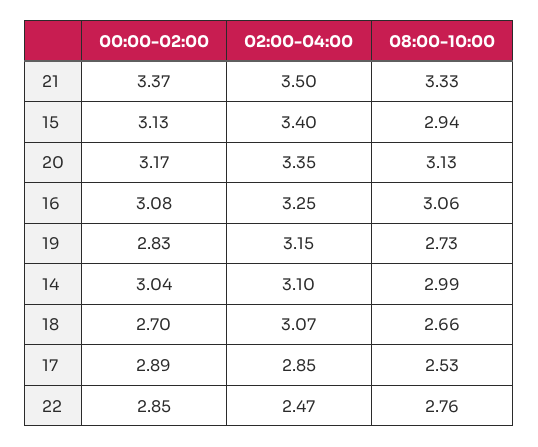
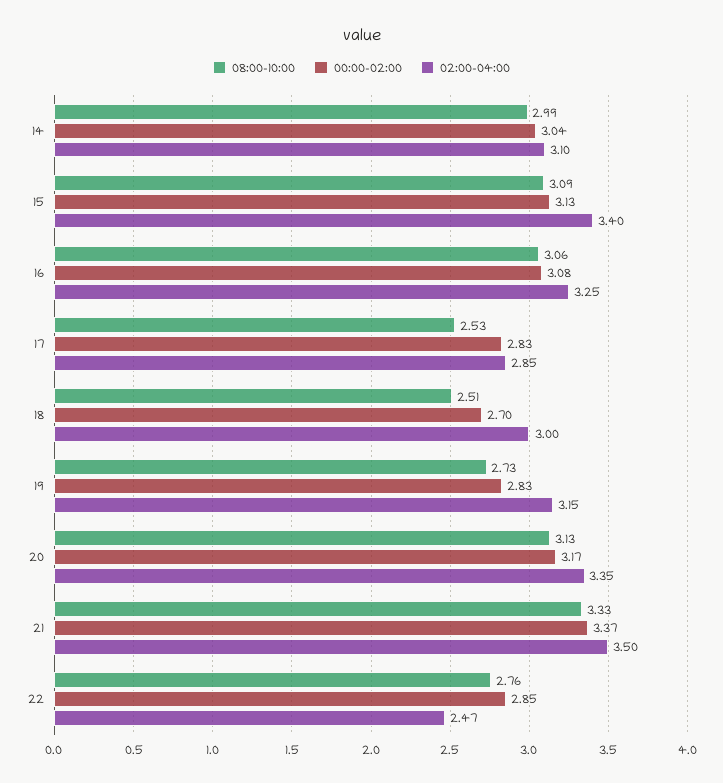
08:00-10:00, 15: 2.94 -> 3.09
02:00-04:00, 18: 3.07 -> 3
08:00-10:00, 18: 2.66 -> 2.51
00:00-02:00, 17: 2.89 -> 2.83

